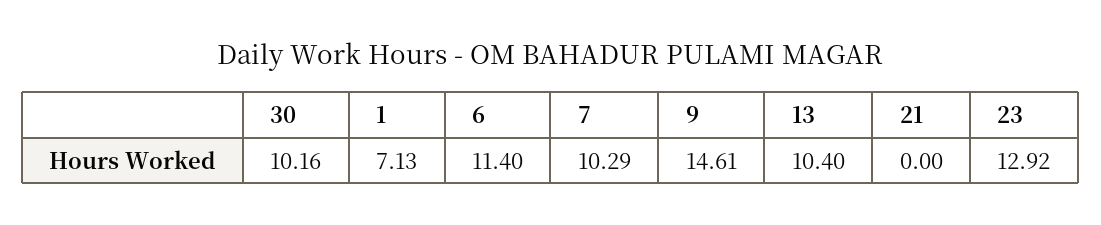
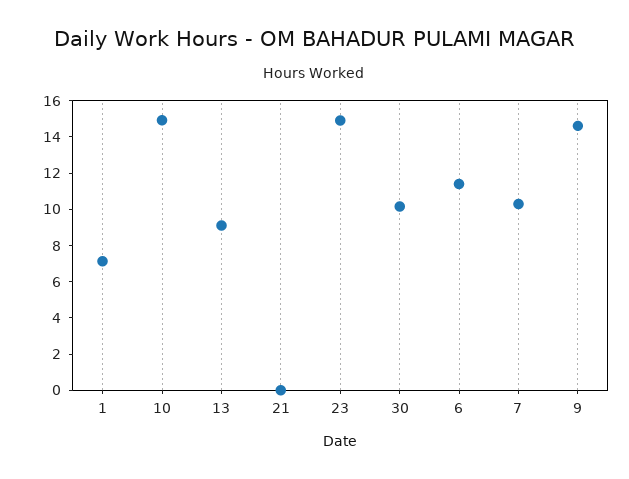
13: 10.4 -> 9
23: 12.92 -> 15
10: none -> 15

